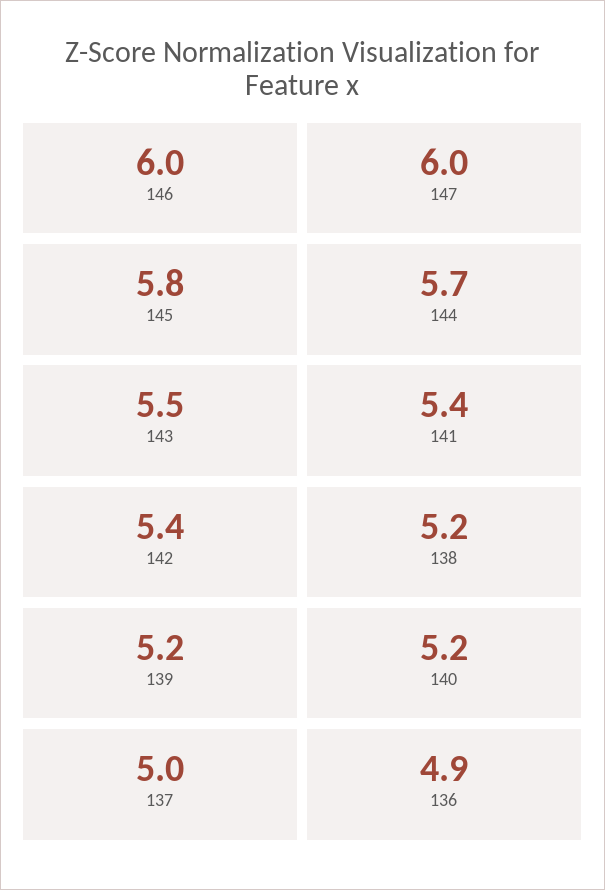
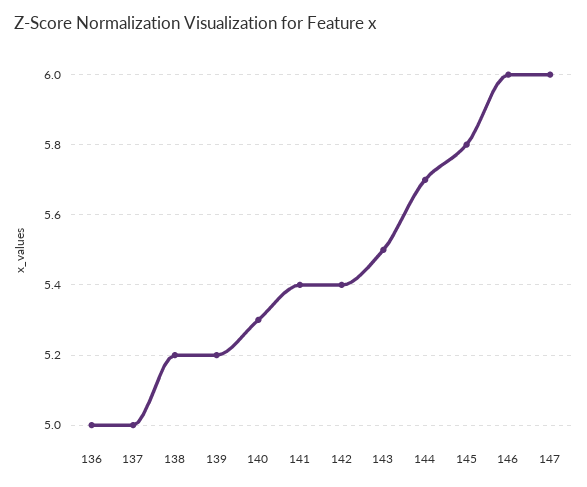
140: 5.2 -> 5.3
136: 4.9 -> 5

